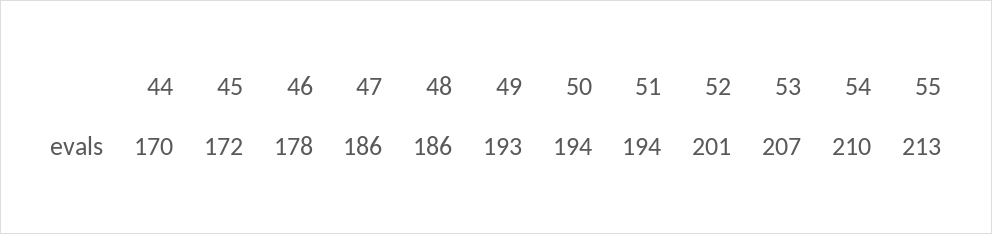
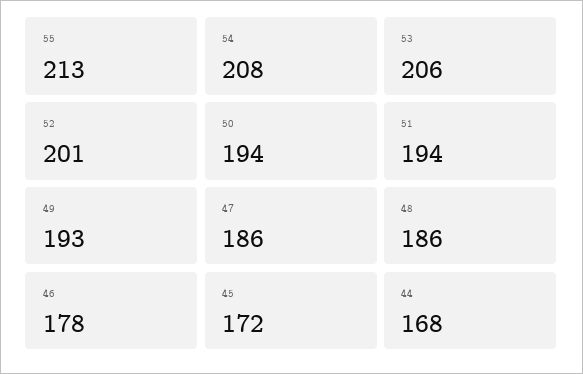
44: 170 -> 168
53: 207 -> 206
54: 210 -> 208

